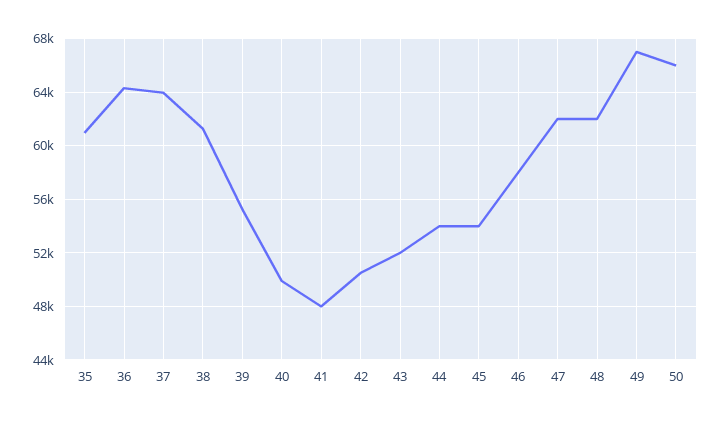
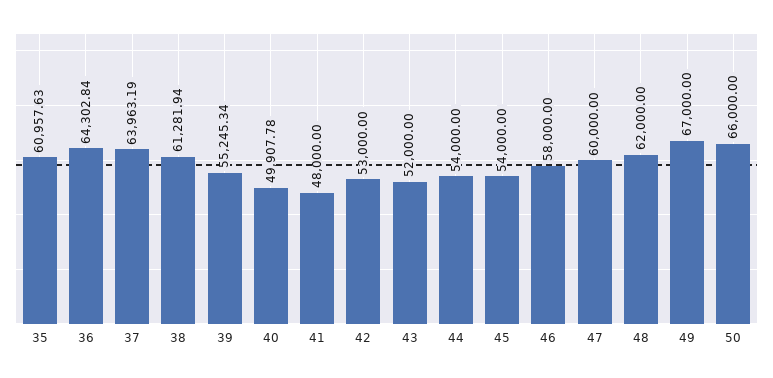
42: 50500 -> 53000
47: 62000 -> 60000

